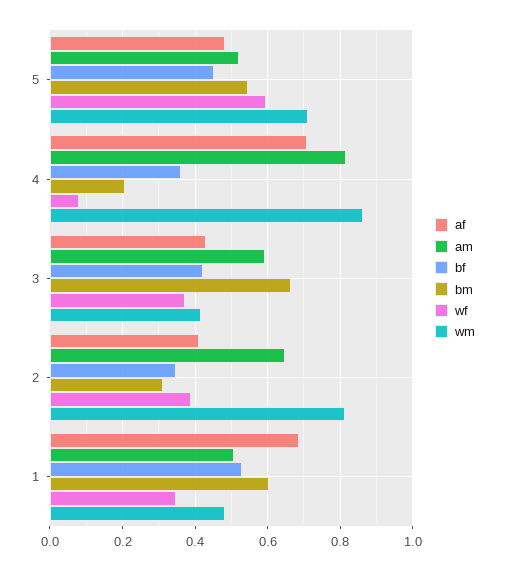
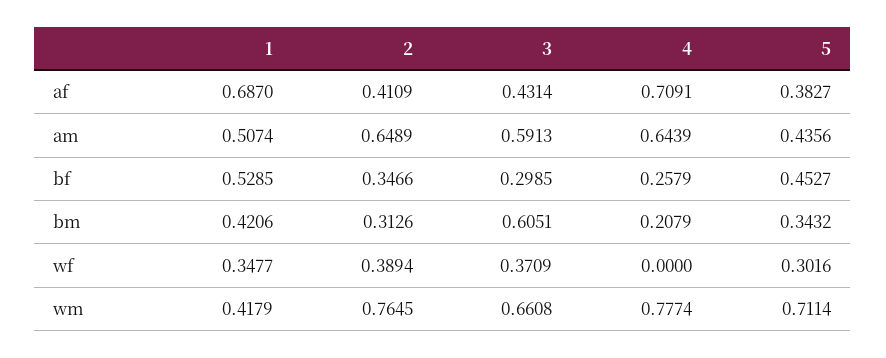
af, 5: 0.48 -> 0.3827
am, 5: 0.52 -> 0.4356
bm, 5: 0.54 -> 0.3432
wf, 5: 0.6 -> 0.3016
am, 4: 0.82 -> 0.6439
bf, 4: 0.36 -> 0.2579
wf, 4: 0.08 -> 0
wm, 4: 0.86 -> 0.7774
bf, 3: 0.42 -> 0.2985
bm, 3: 0.66 -> 0.6051
wm, 3: 0.42 -> 0.6608
wm, 2: 0.82 -> 0.7645
bm, 1: 0.6 -> 0.4206
wm, 1: 0.48 -> 0.4179

